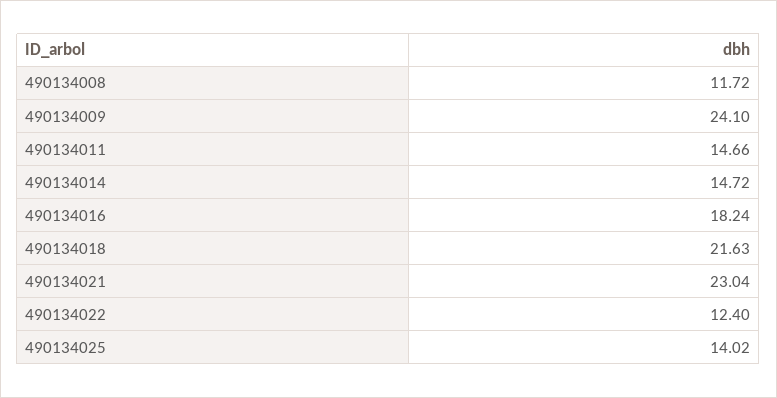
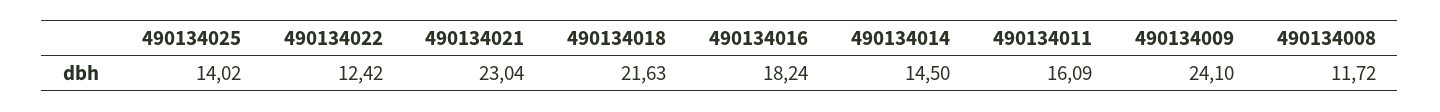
490134011: 14.66 -> 16.09
490134014: 14.72 -> 14.5
490134022: 12.4 -> 12.42

